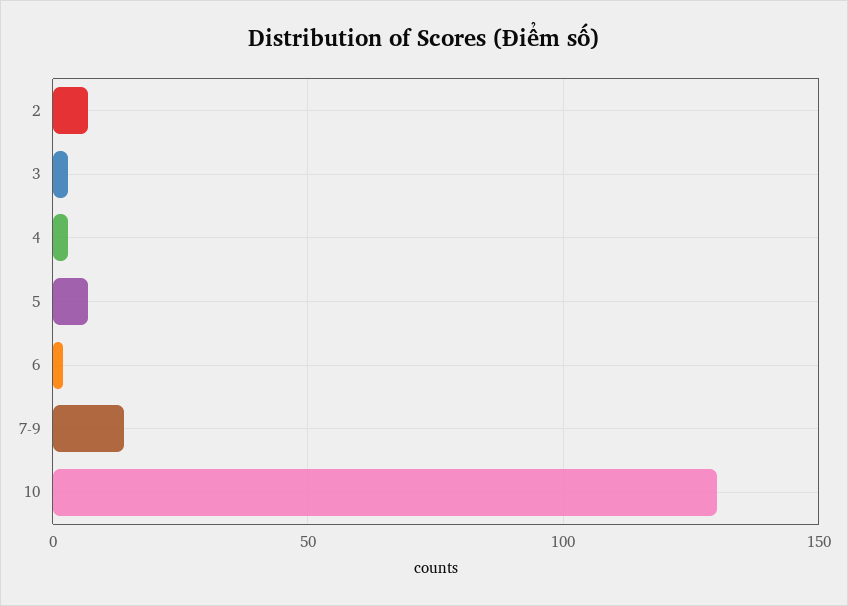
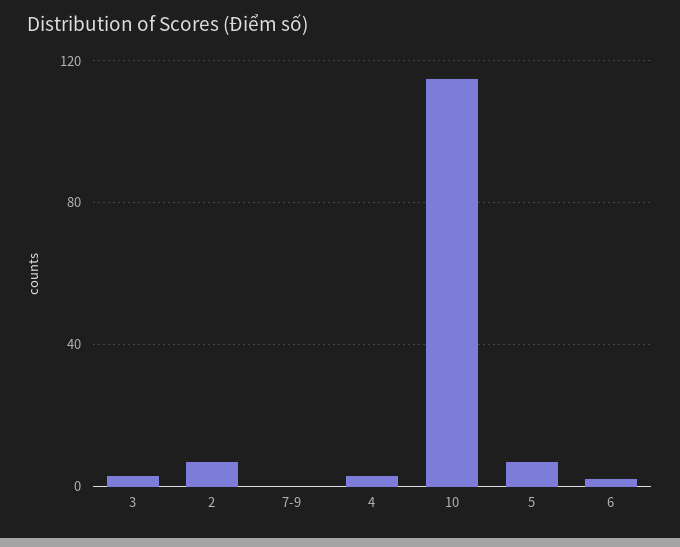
7-9: 15 -> 0
10: 130 -> 115

